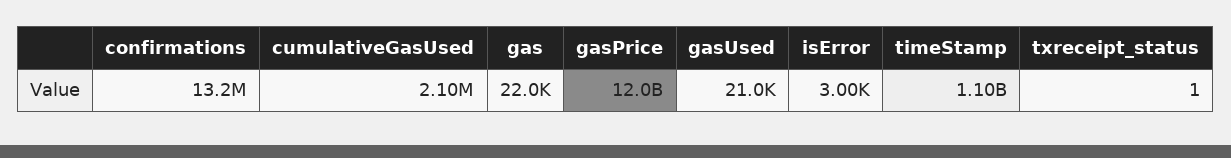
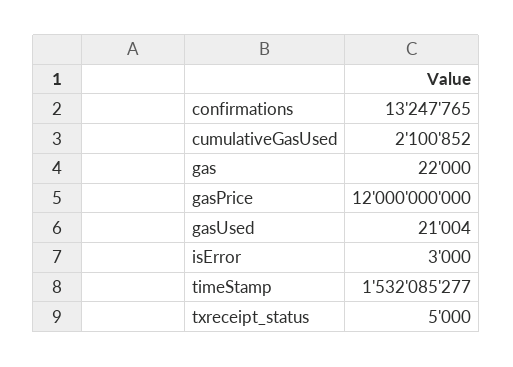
timeStamp: 1100000000 -> 1532085277
txreceipt_status: 1 -> 5000

